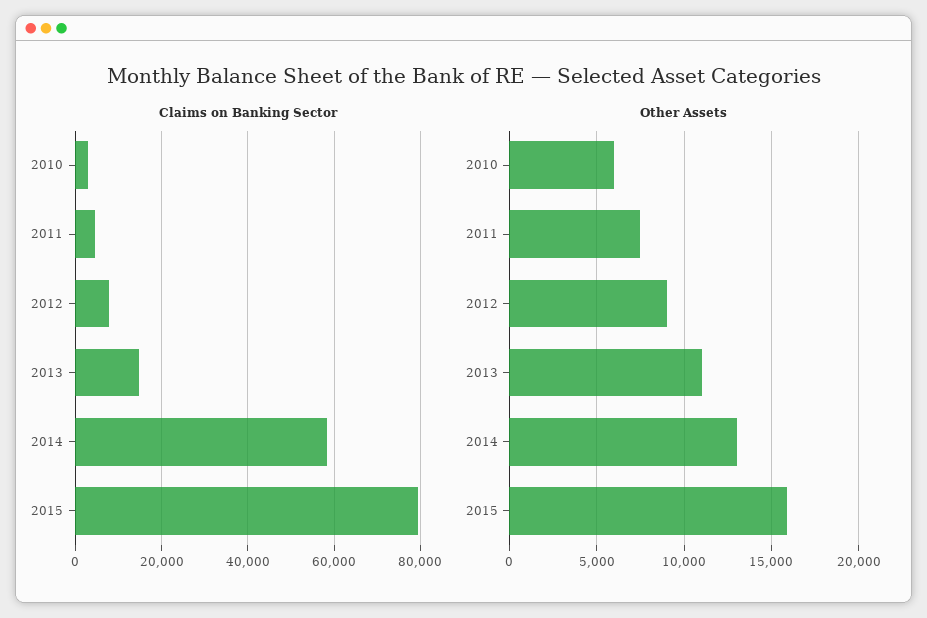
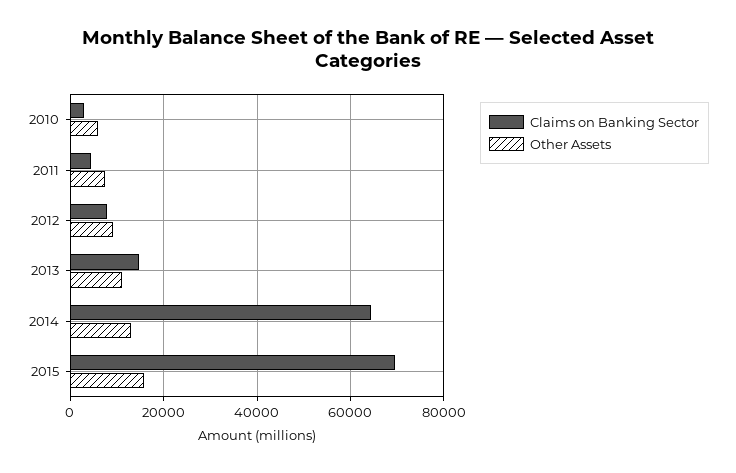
Claims on Banking Sector, 2014: 58000 -> 64000
Claims on Banking Sector, 2015: 80000 -> 70000

